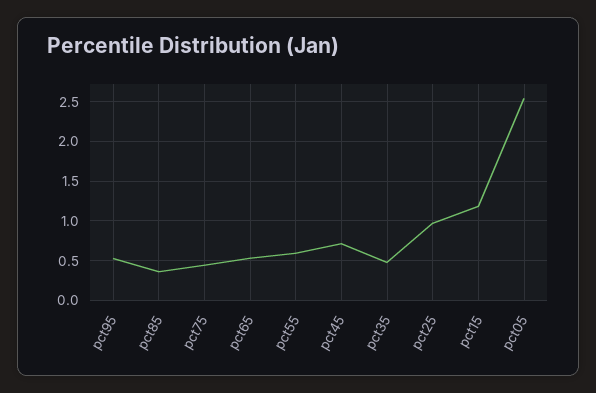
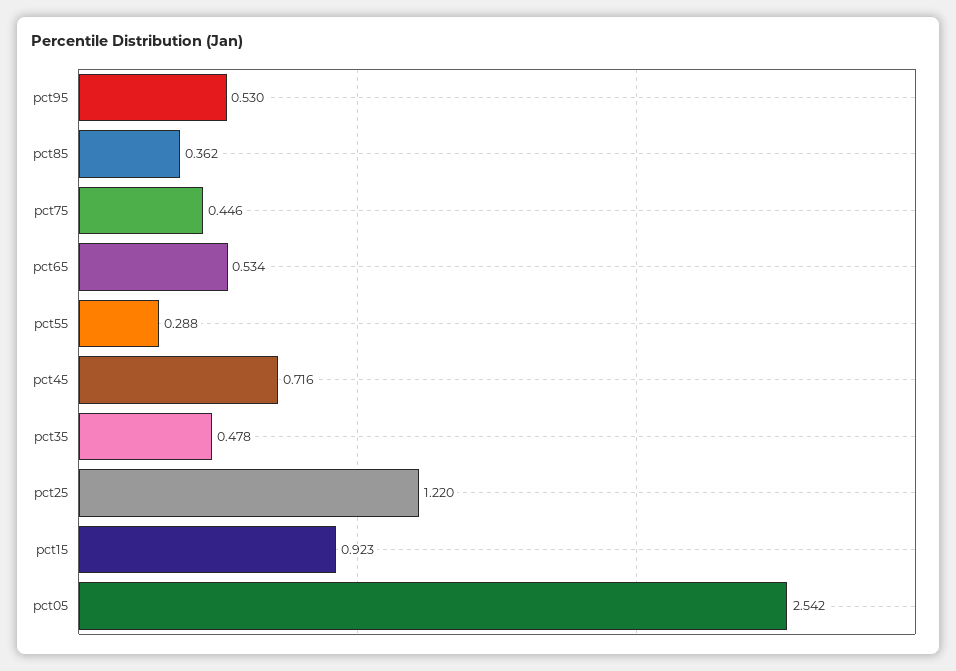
pct55: 0.6 -> 0.288
pct25: 1 -> 1.22
pct15: 1.2 -> 0.923

